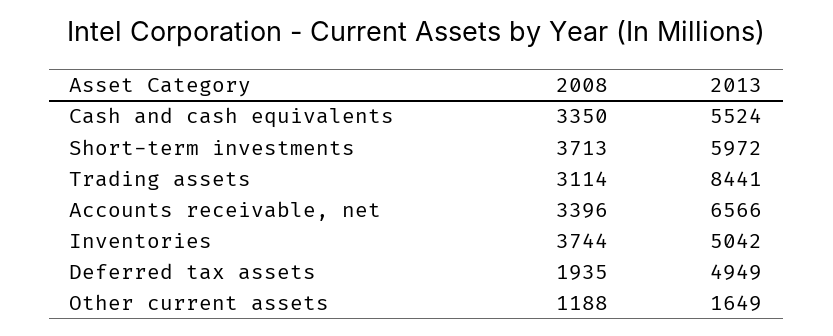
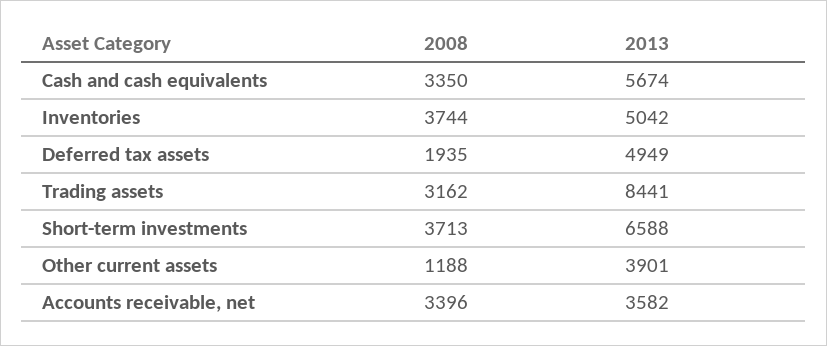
2013, Cash and cash equivalents: 5524 -> 5674
2013, Short-term investments: 5972 -> 6588
2008, Trading assets: 3114 -> 3162
2013, Accounts receivable, net: 6566 -> 3582
2013, Other current assets: 1649 -> 3901

